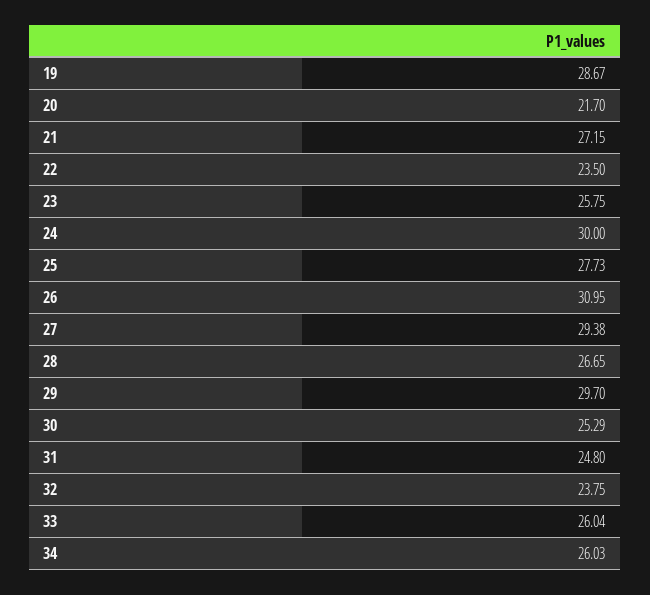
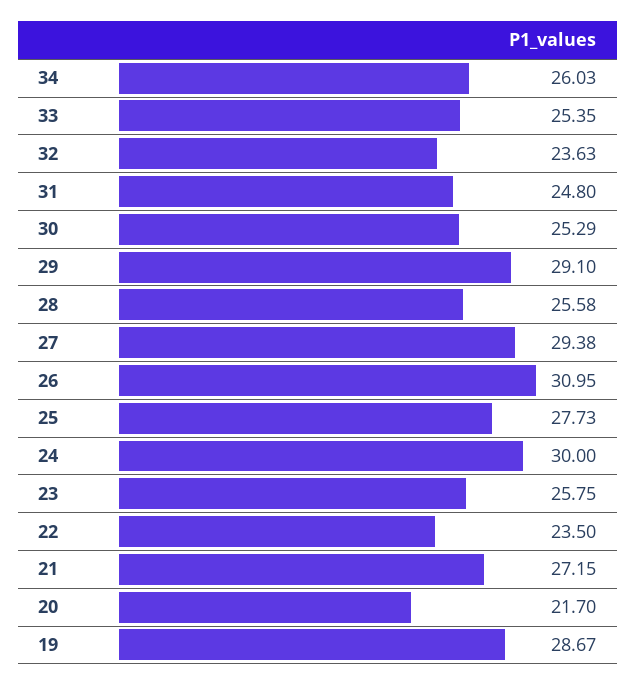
28: 26.65 -> 25.58
29: 29.7 -> 29.1
32: 23.75 -> 23.63
33: 26.04 -> 25.35

